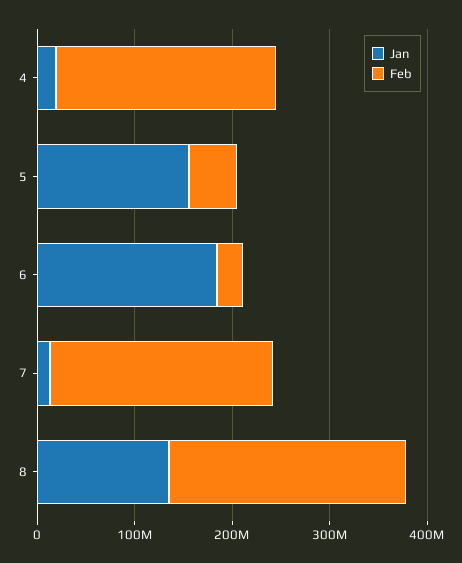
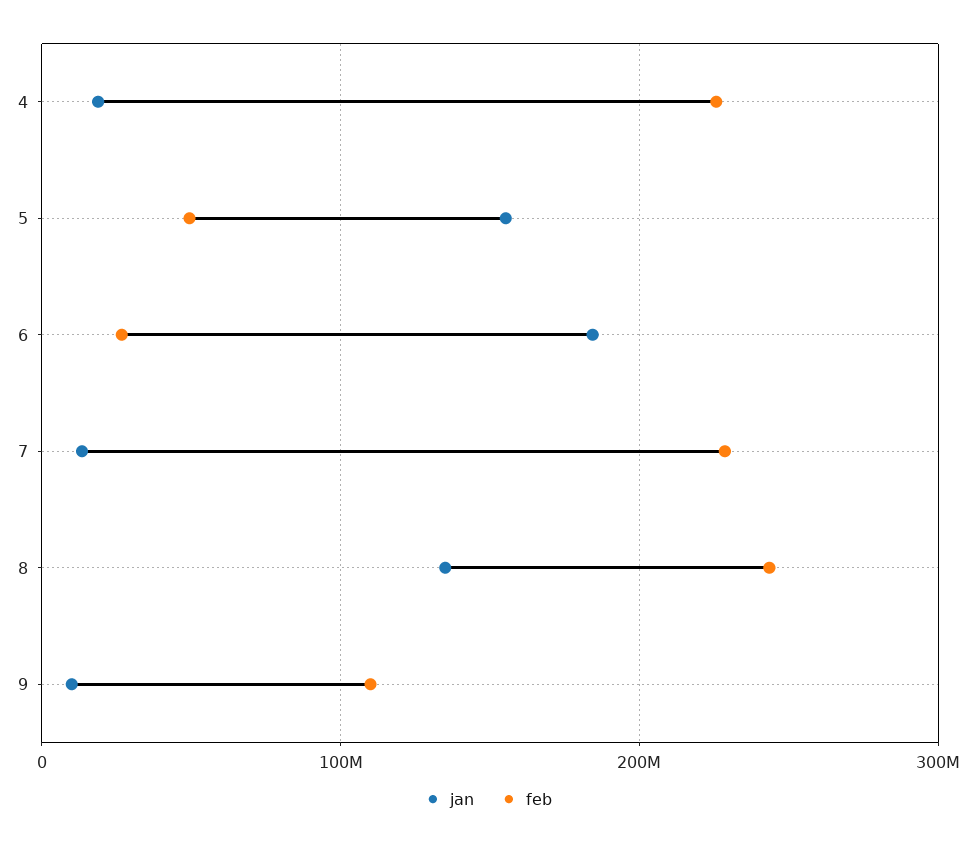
Jan, 9: none -> 10000000
Feb, 9: none -> 110000000

